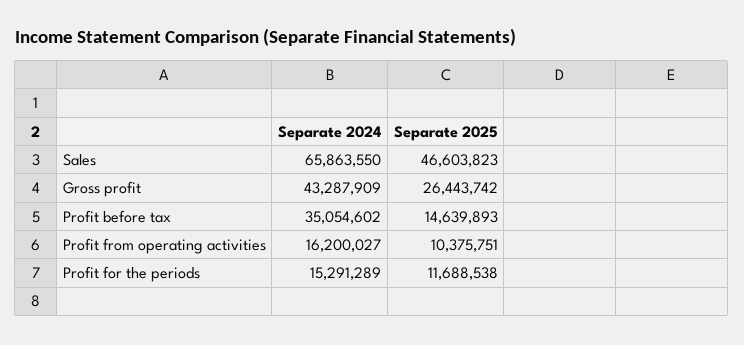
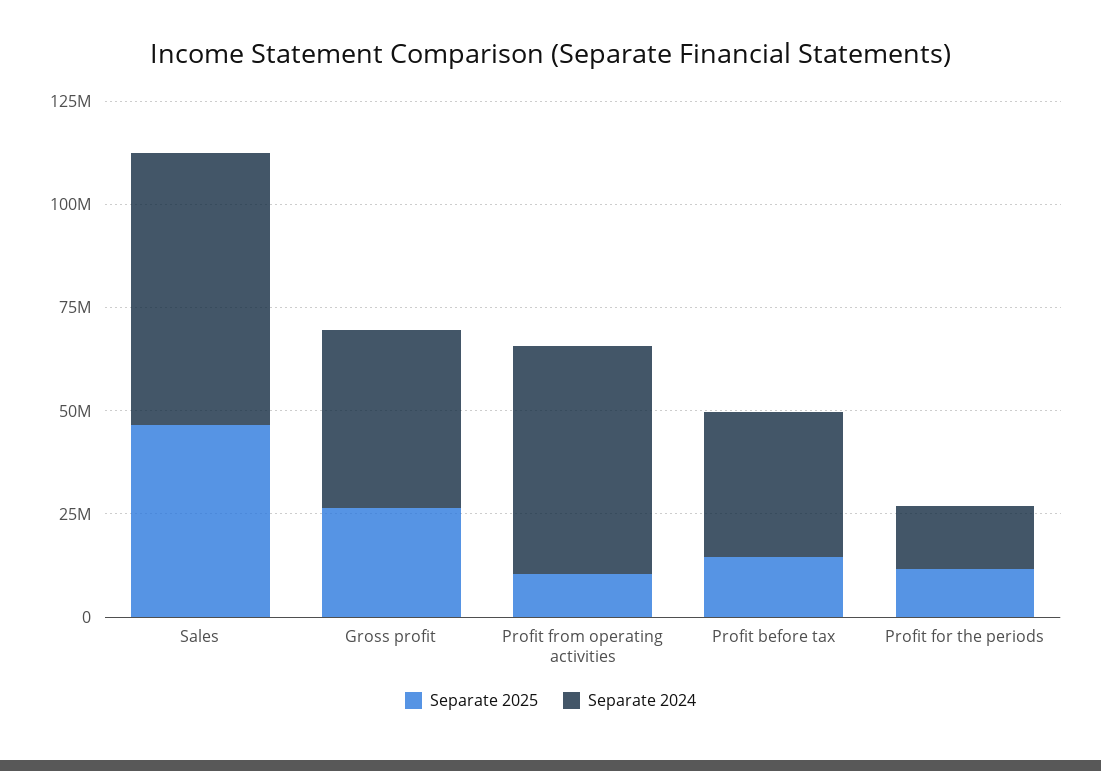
Separate 2024, Profit from operating activities: 16200027 -> 55000000

